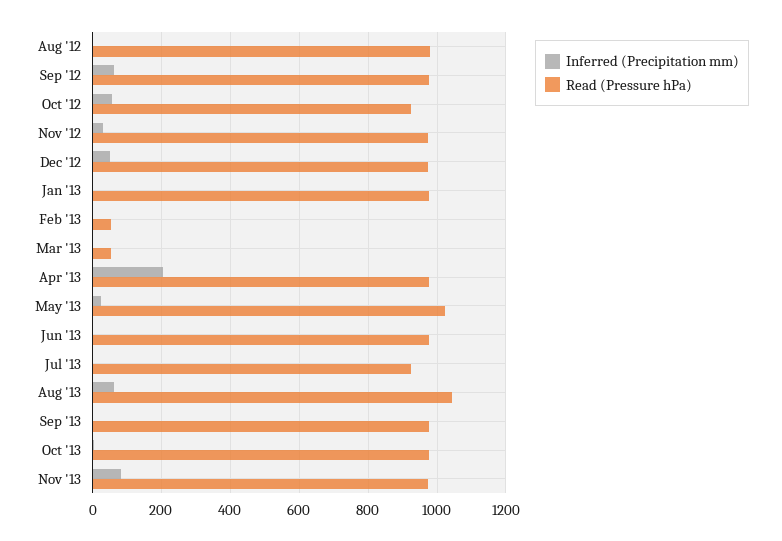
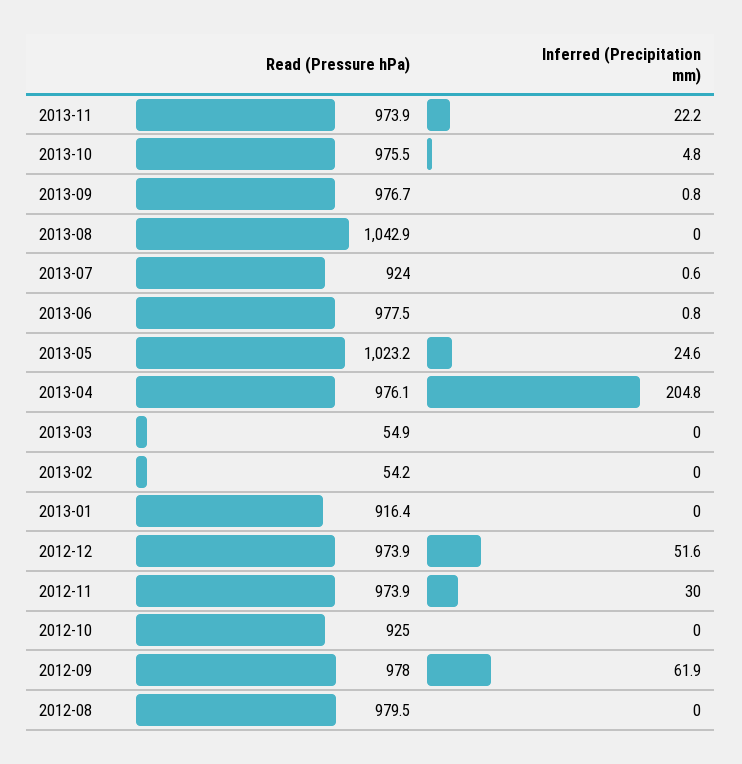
Inferred (Precipitation mm), Oct '12: 60 -> 0
Read (Pressure hPa), Jan '13: 980 -> 916.4
Inferred (Precipitation mm), Aug '13: 60 -> 0
Inferred (Precipitation mm), Nov '13: 80 -> 22.2

